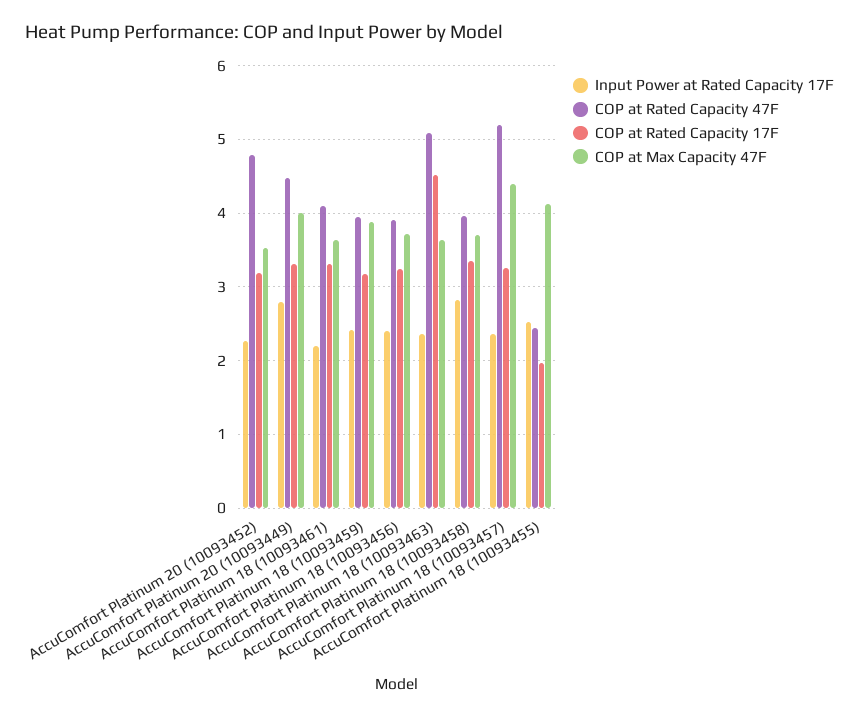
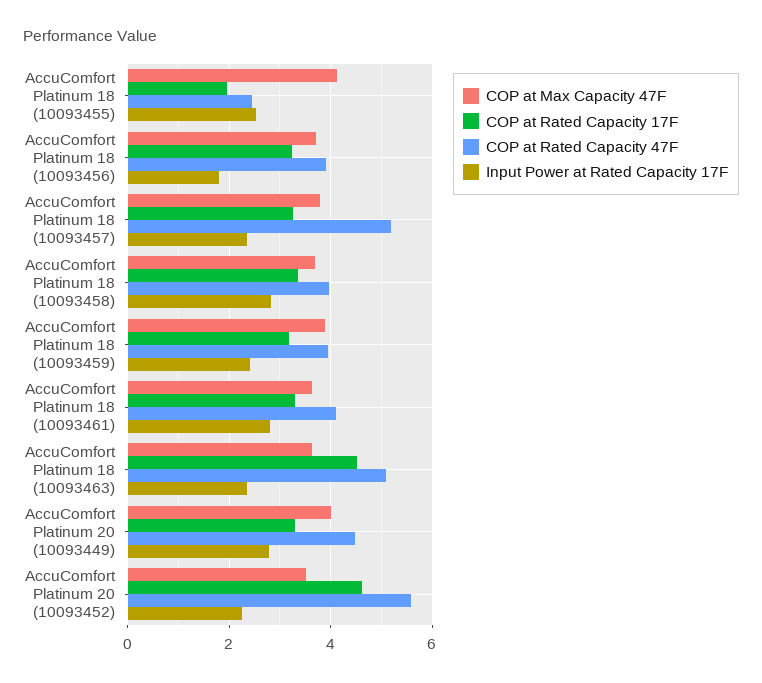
COP at Rated Capacity 47F, AccuComfort Platinum 20 (10093452): 4.8 -> 5.6
COP at Rated Capacity 17F, AccuComfort Platinum 20 (10093452): 3.2 -> 4.6
Input Power at Rated Capacity 17F, AccuComfort Platinum 18 (10093461): 2.2 -> 2.8
Input Power at Rated Capacity 17F, AccuComfort Platinum 18 (10093456): 2.4 -> 1.8
COP at Max Capacity 47F, AccuComfort Platinum 18 (10093457): 4.4 -> 3.8

